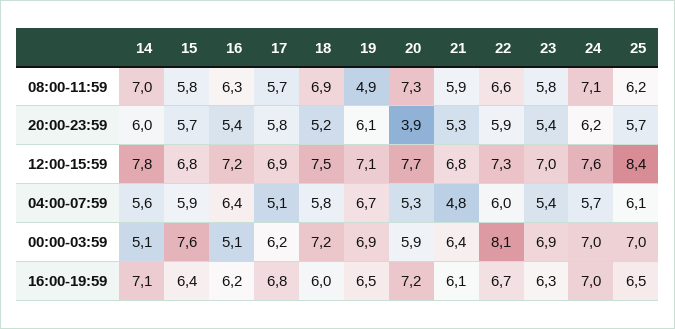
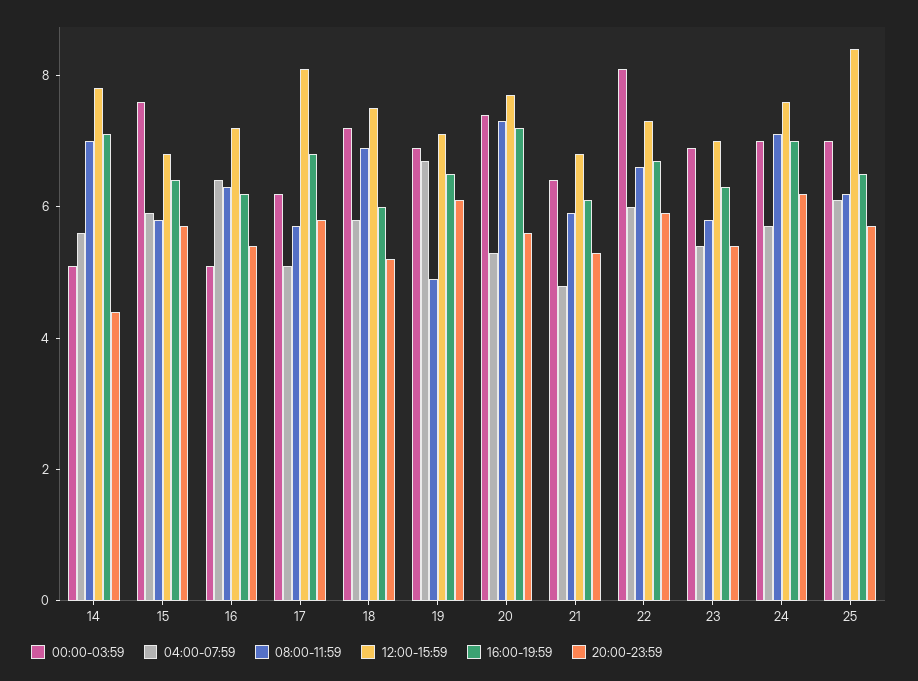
20:00-23:59, 14: 6 -> 4.5
20:00-23:59, 20: 3.9 -> 5.5
12:00-15:59, 17: 6.9 -> 8
00:00-03:59, 20: 5.9 -> 7.5

